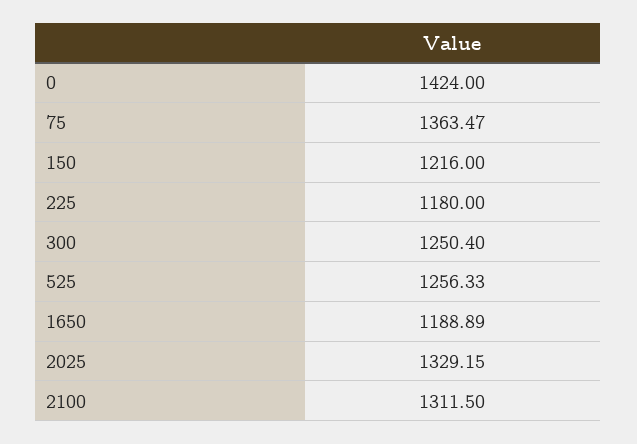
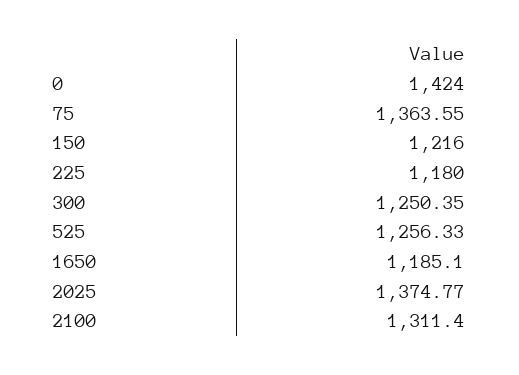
75: 1363.47 -> 1363.55
300: 1250.4 -> 1250.35
1650: 1188.89 -> 1185.1
2025: 1329.15 -> 1374.77
2100: 1311.5 -> 1311.4

